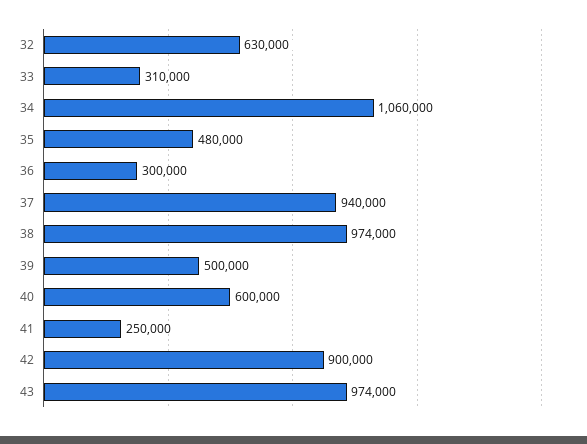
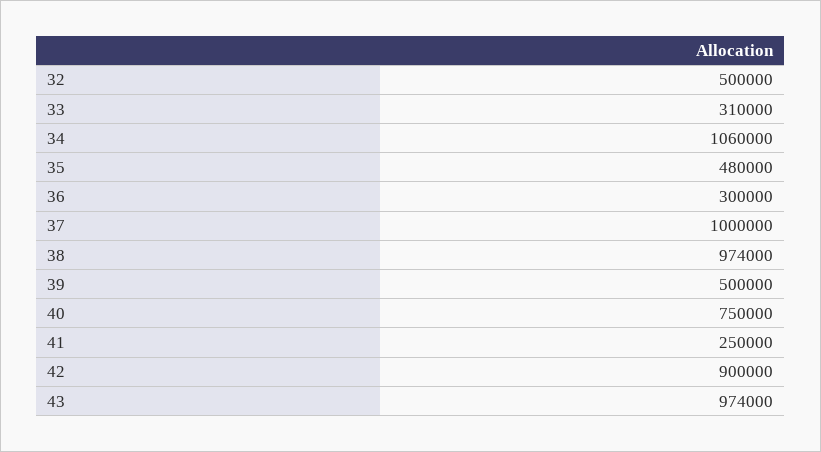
32: 630000 -> 500000
37: 940000 -> 1000000
40: 600000 -> 750000

